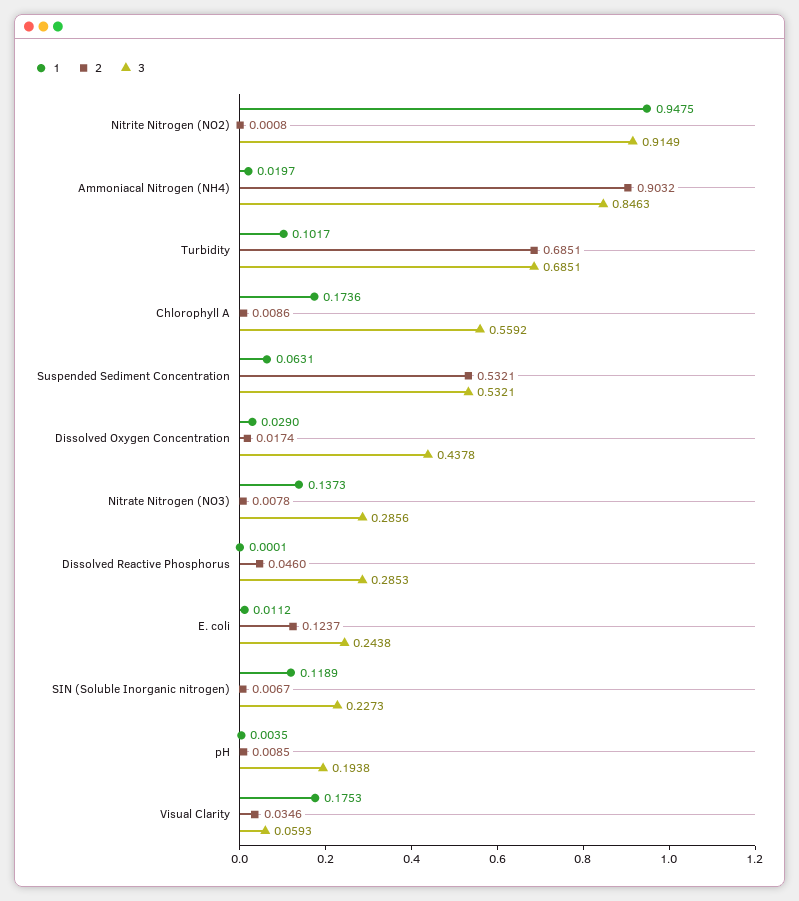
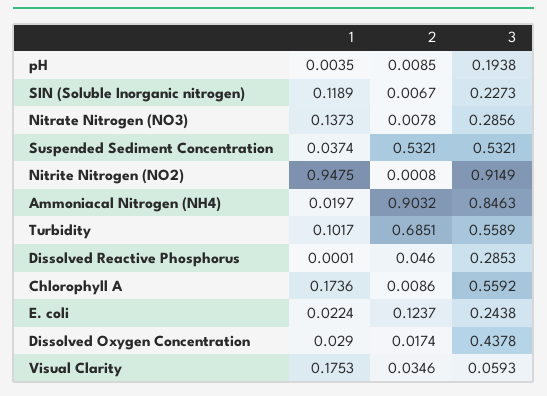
3, Turbidity: 0.6851 -> 0.5589
1, Suspended Sediment Concentration: 0.0631 -> 0.0374
1, E. coli: 0.0112 -> 0.0224

